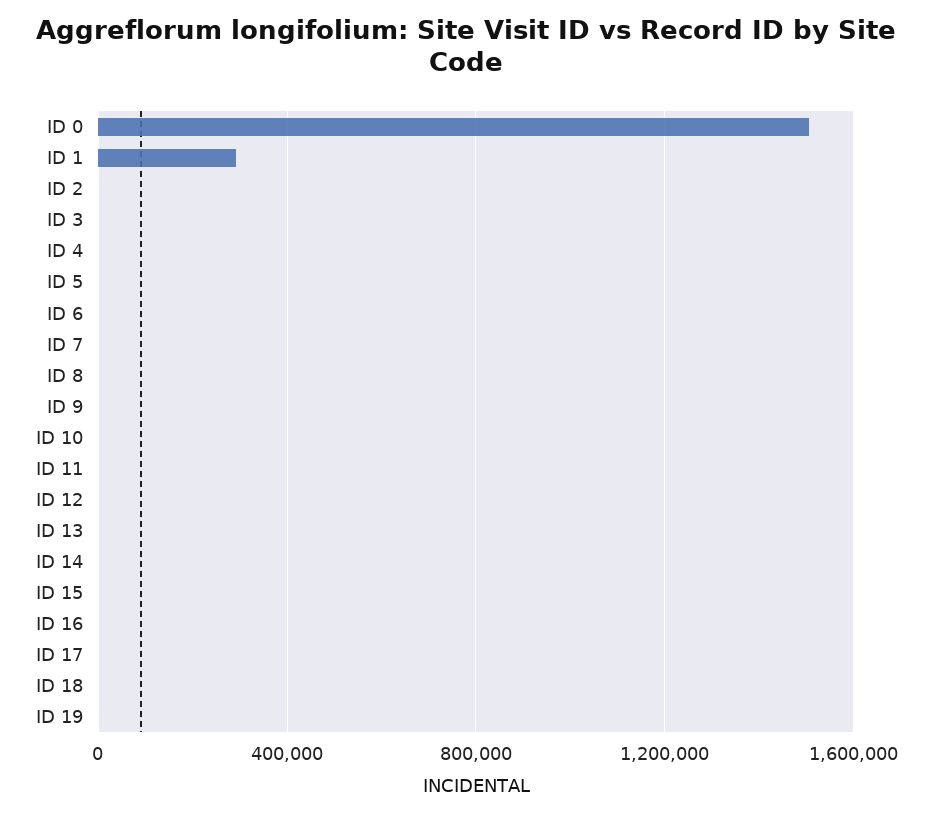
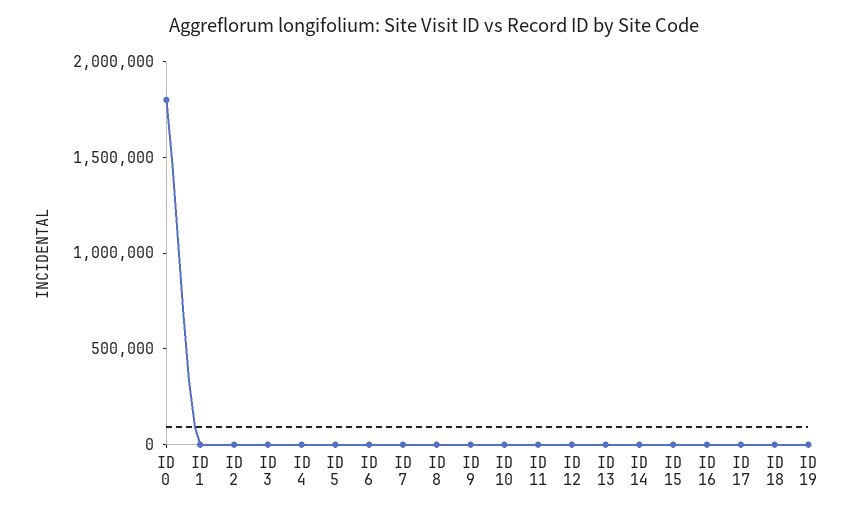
ID 0: 1500000 -> 1800000
ID 1: 300000 -> 0

